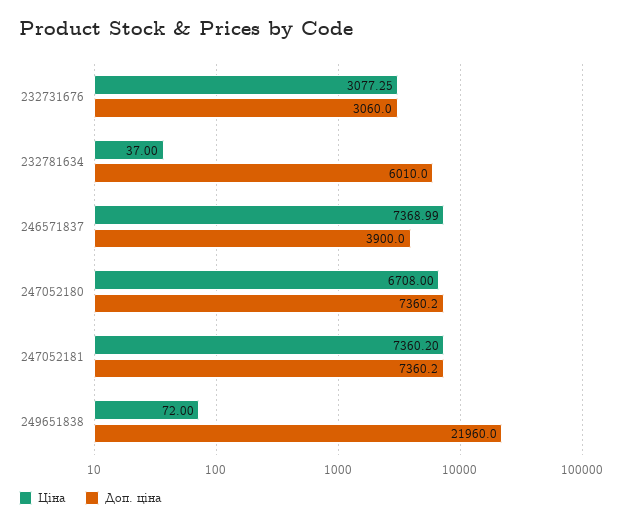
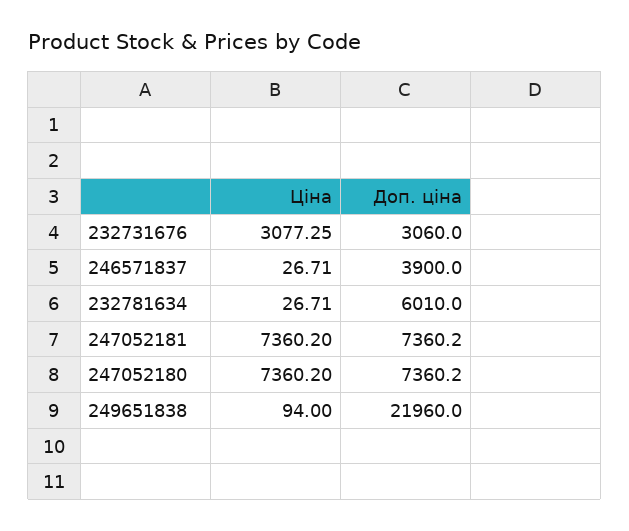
Ціна, 232781634: 37 -> 26.71
Ціна, 246571837: 7368.99 -> 26.71
Ціна, 247052180: 6708 -> 7360.2
Ціна, 249651838: 72 -> 94

